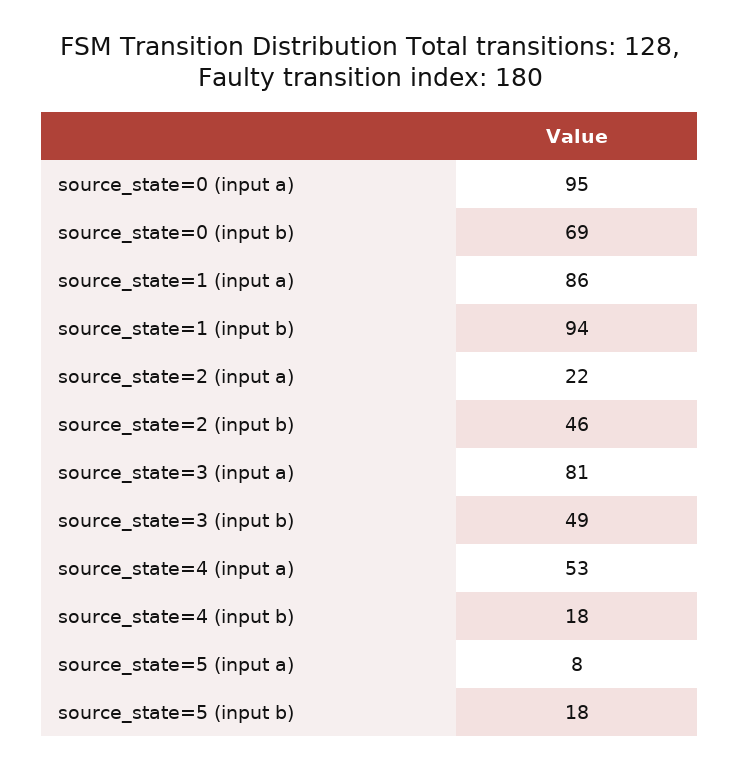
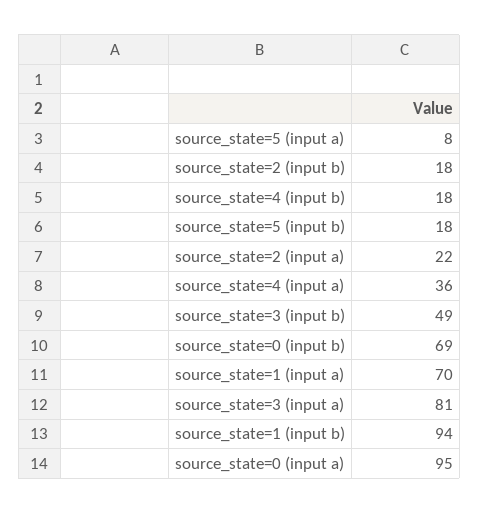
source_state=1 (input a): 86 -> 70
source_state=2 (input b): 46 -> 18
source_state=4 (input a): 53 -> 36

